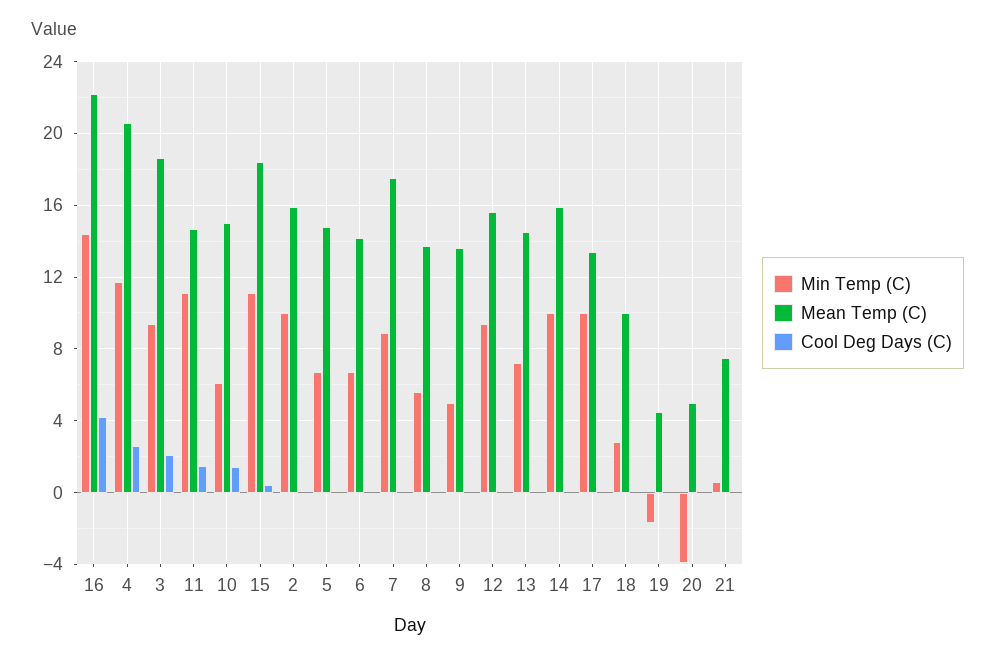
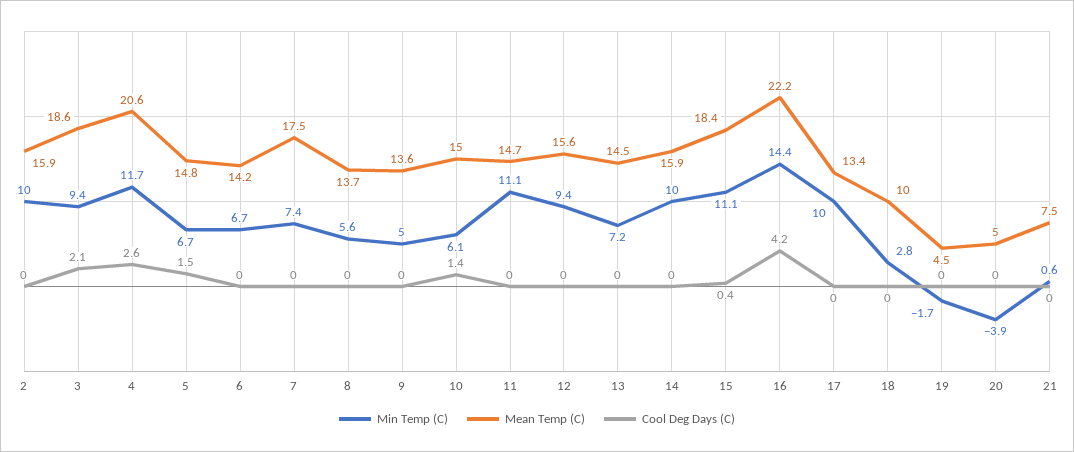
Cool Deg Days (C), 11: 1.5 -> 0
Cool Deg Days (C), 5: 0 -> 1.5
Min Temp (C), 7: 9 -> 7.4

